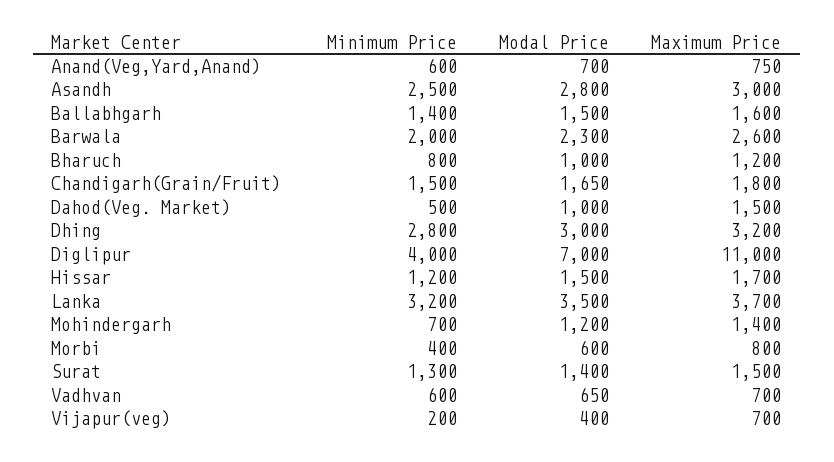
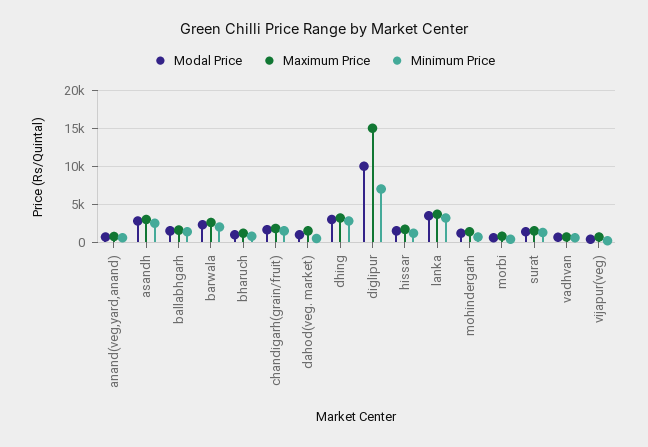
Minimum Price, Diglipur: 4000 -> 7000
Modal Price, Diglipur: 7000 -> 10000
Maximum Price, Diglipur: 11000 -> 15000

